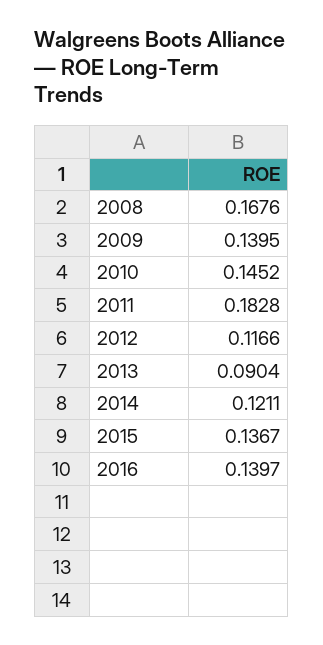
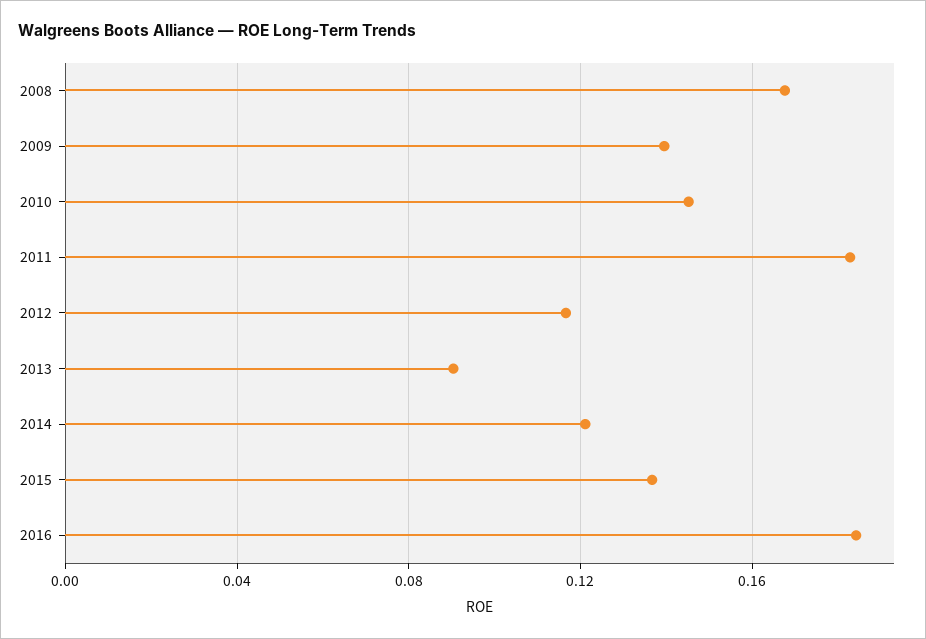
2016: 0.1397 -> 0.185

